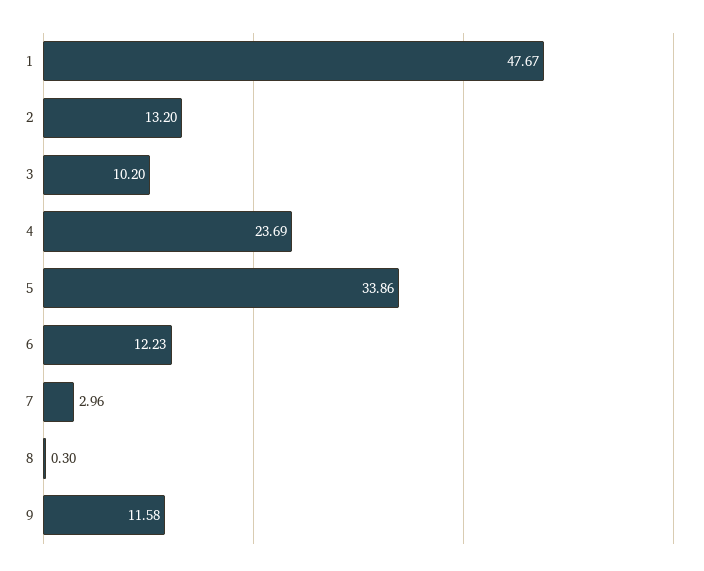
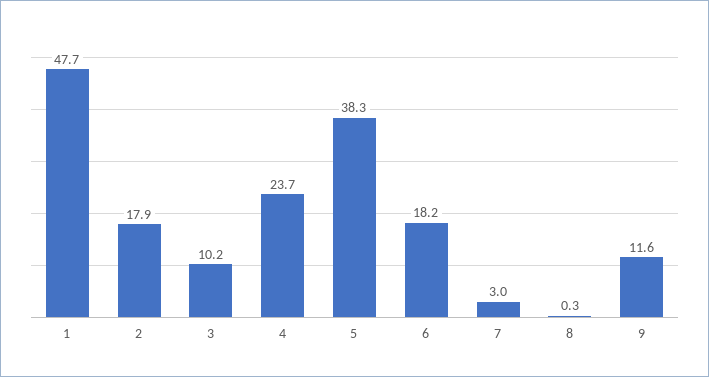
2: 13.2 -> 17.9
5: 33.86 -> 38.3
6: 12.23 -> 18.2

